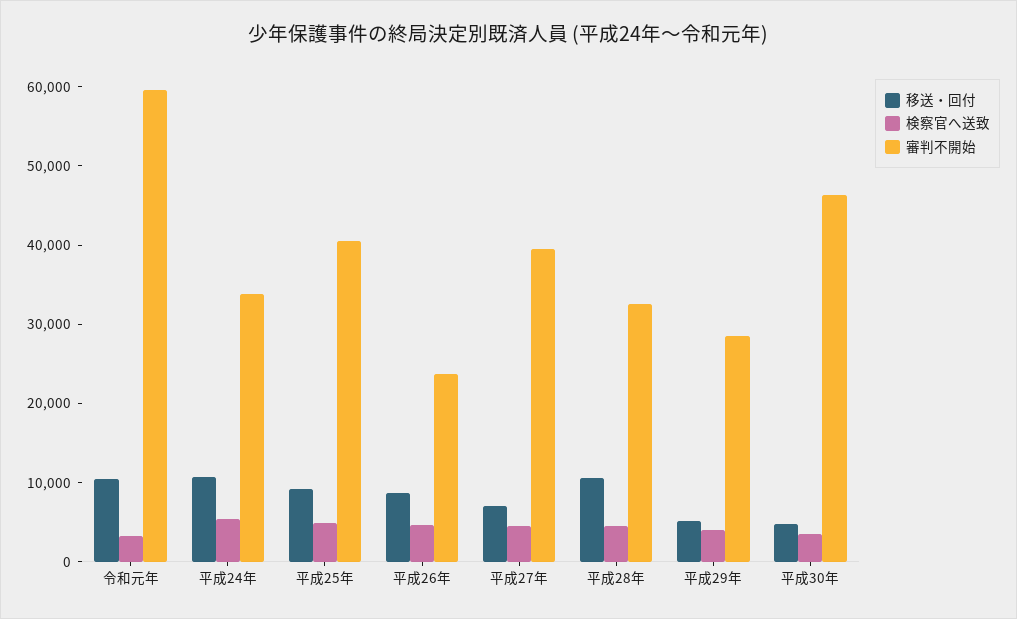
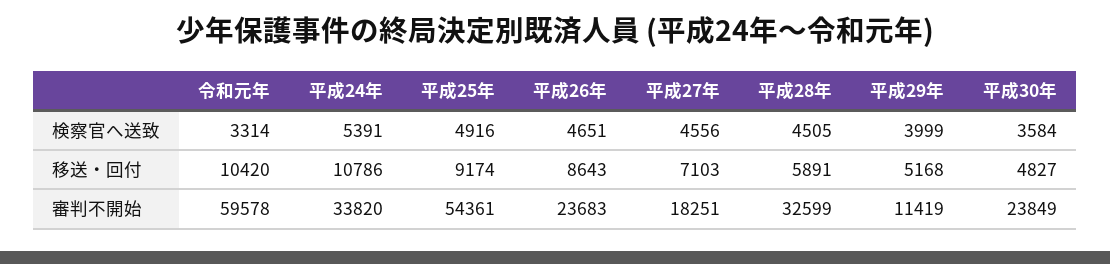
審判不開始, 平成25年: 40000 -> 54361
審判不開始, 平成27年: 40000 -> 18251
移送・回付, 平成28年: 10000 -> 5891
審判不開始, 平成29年: 28000 -> 11419
審判不開始, 平成30年: 46000 -> 23849

